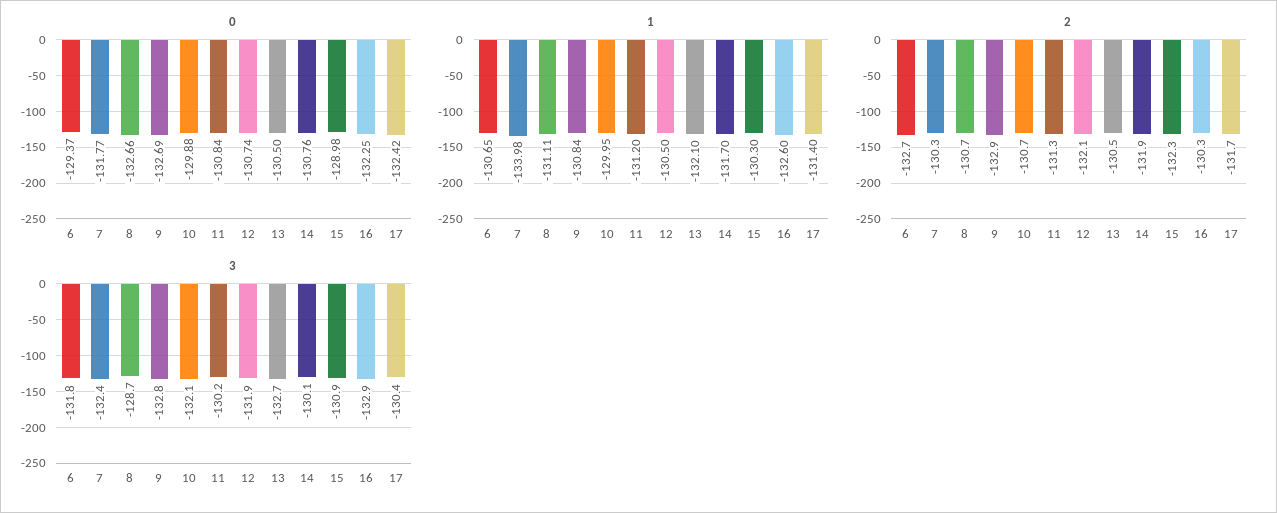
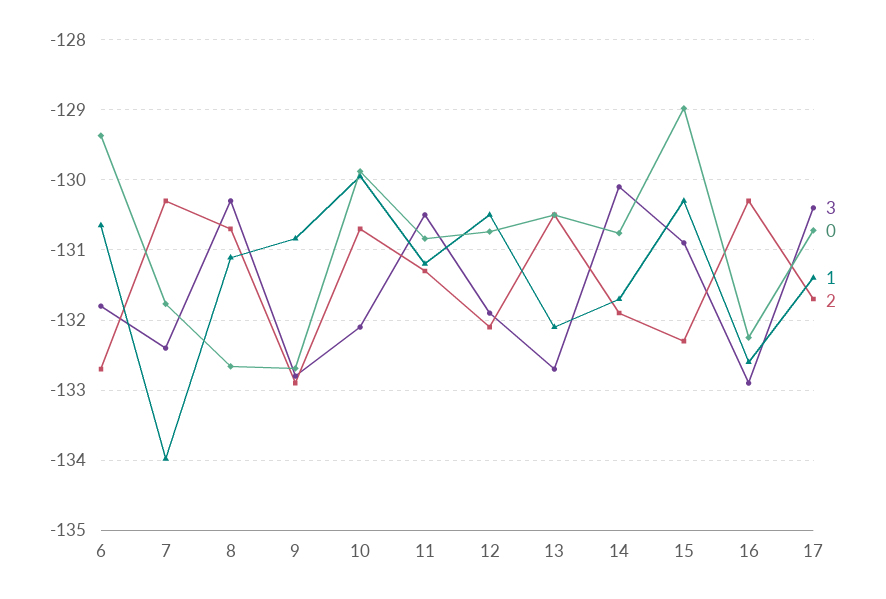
0, 17: -132.42 -> -130.7
3, 8: -128.7 -> -130.3
3, 11: -130.2 -> -130.5

